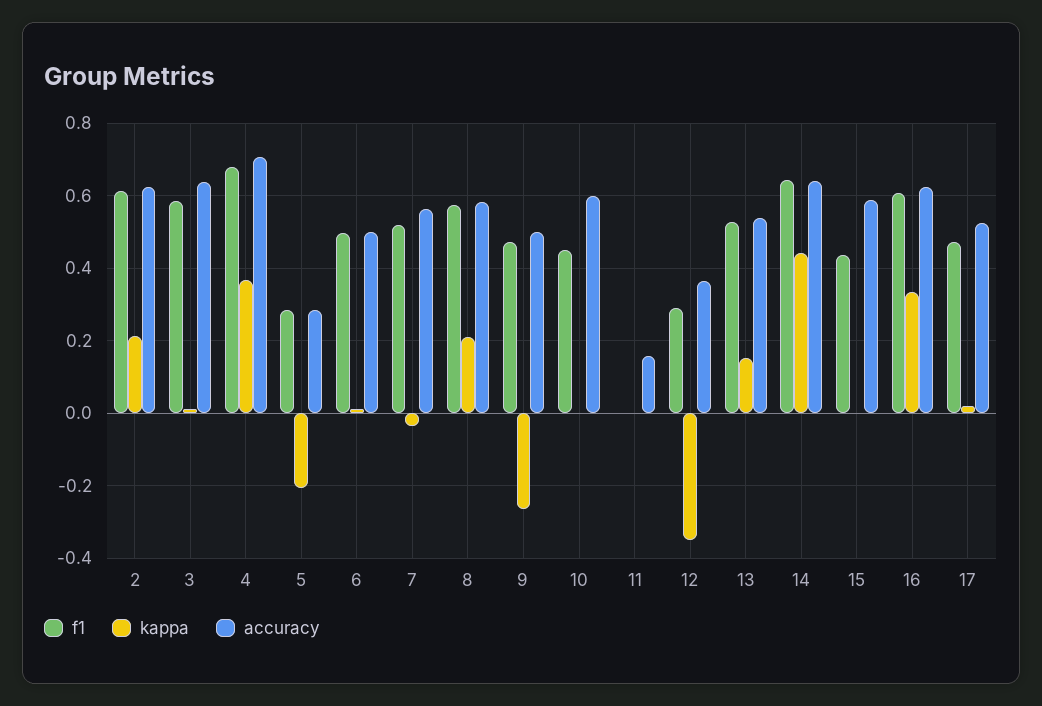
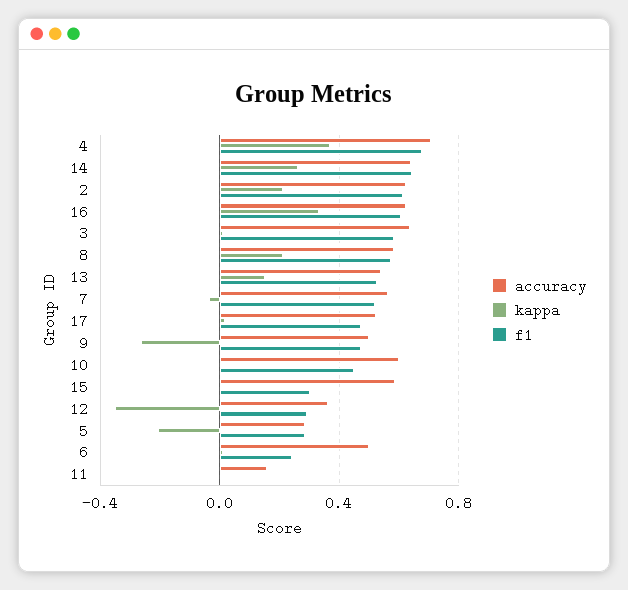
f1, 6: 0.5 -> 0.25
kappa, 14: 0.44 -> 0.25
f1, 15: 0.44 -> 0.3

